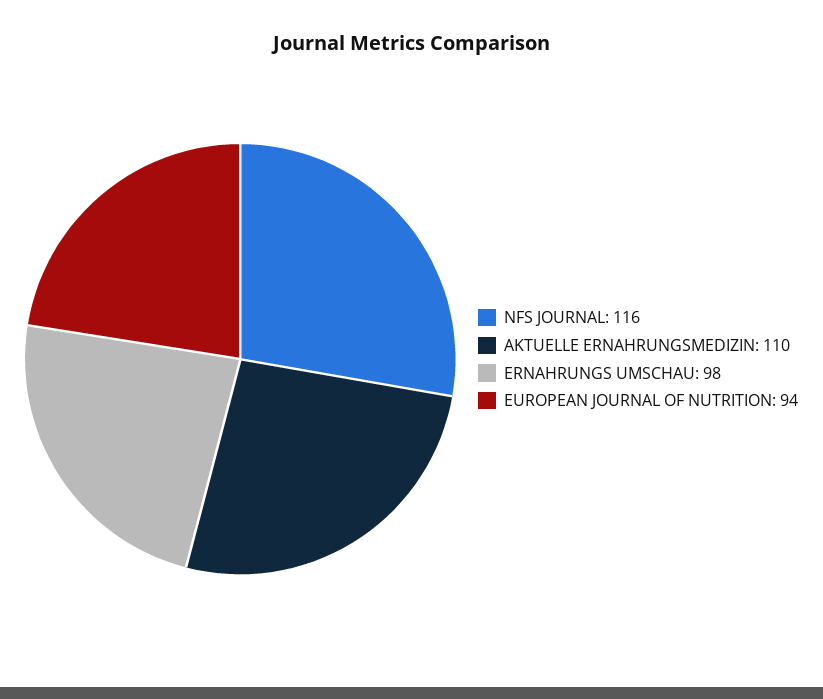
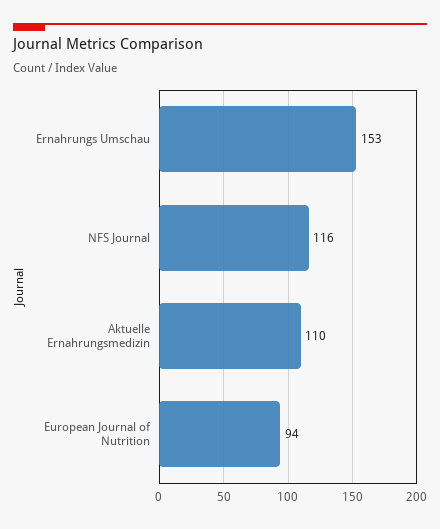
ERNAHRUNGS UMSCHAU: 98 -> 153

